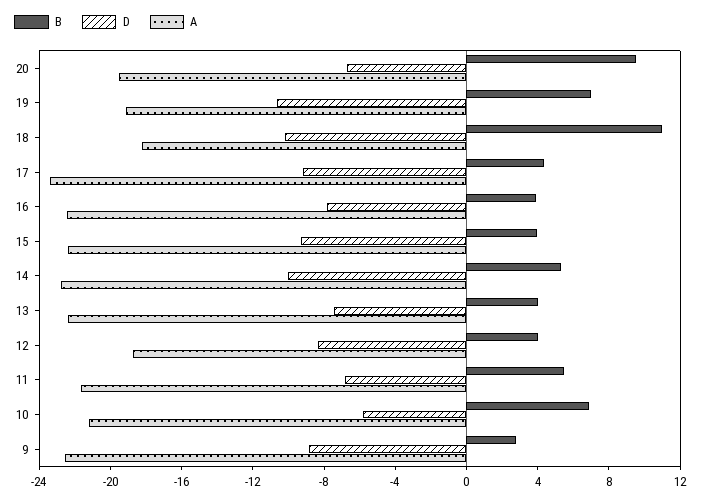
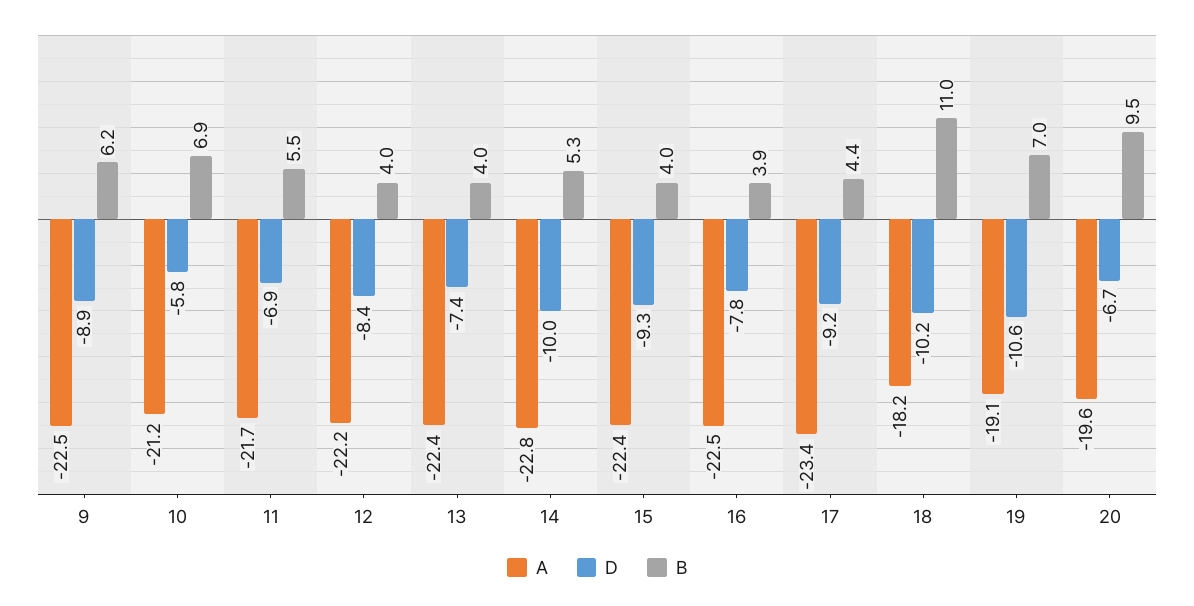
A, 12: -19 -> -22.2
B, 9: 3 -> 6.2

